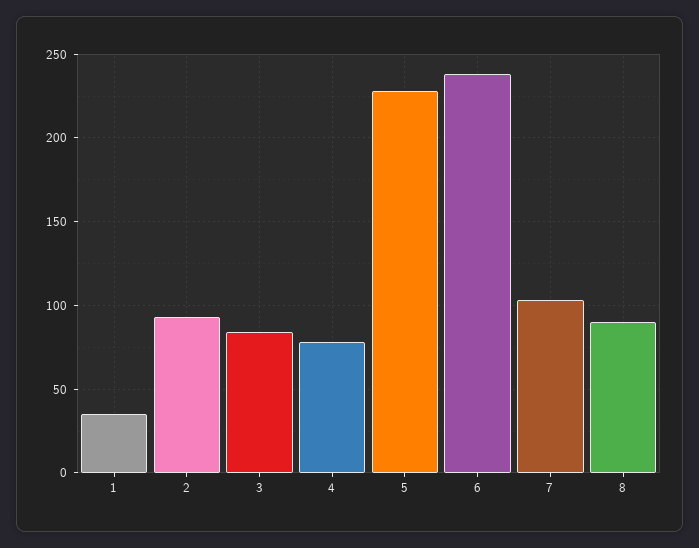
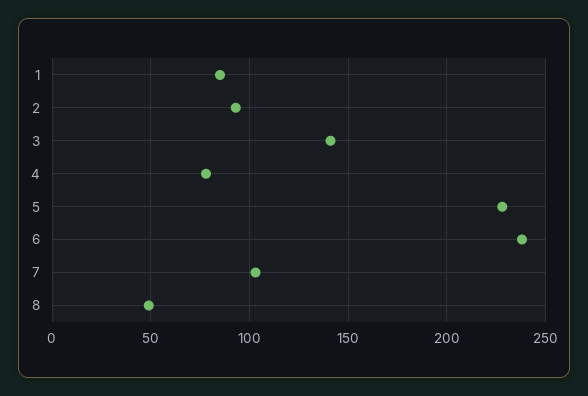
1: 35 -> 85
3: 85 -> 140
8: 90 -> 50

